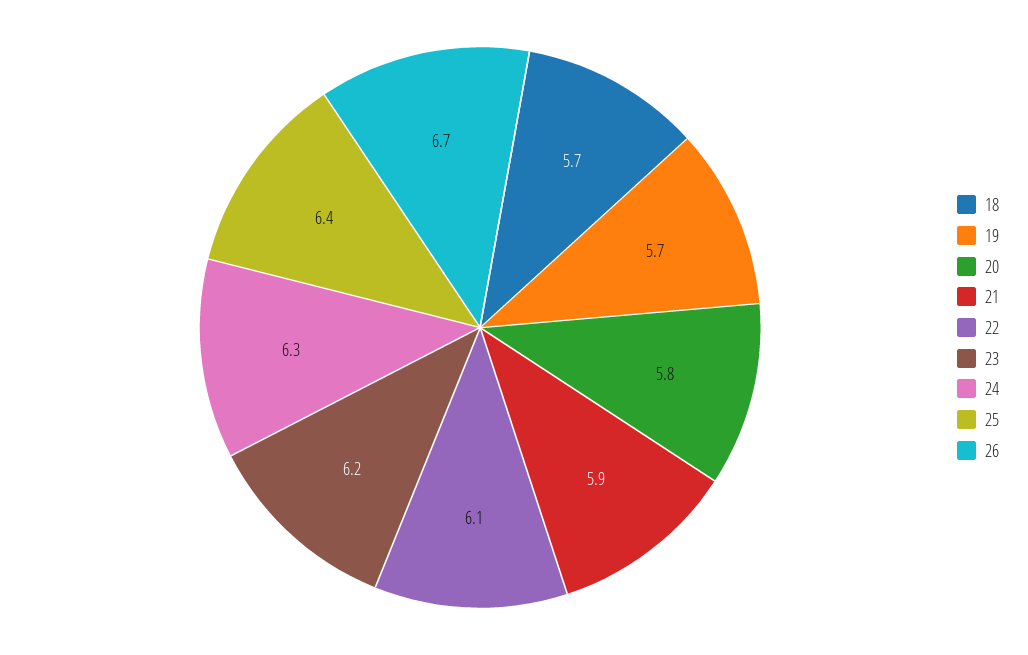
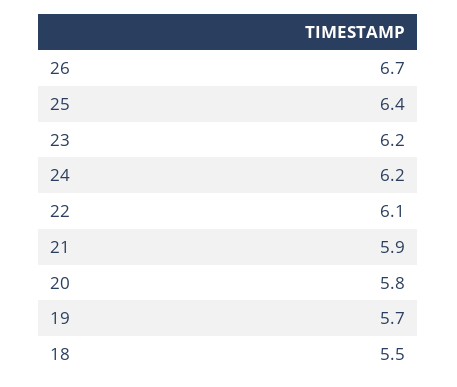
18: 5.7 -> 5.5
24: 6.3 -> 6.2

